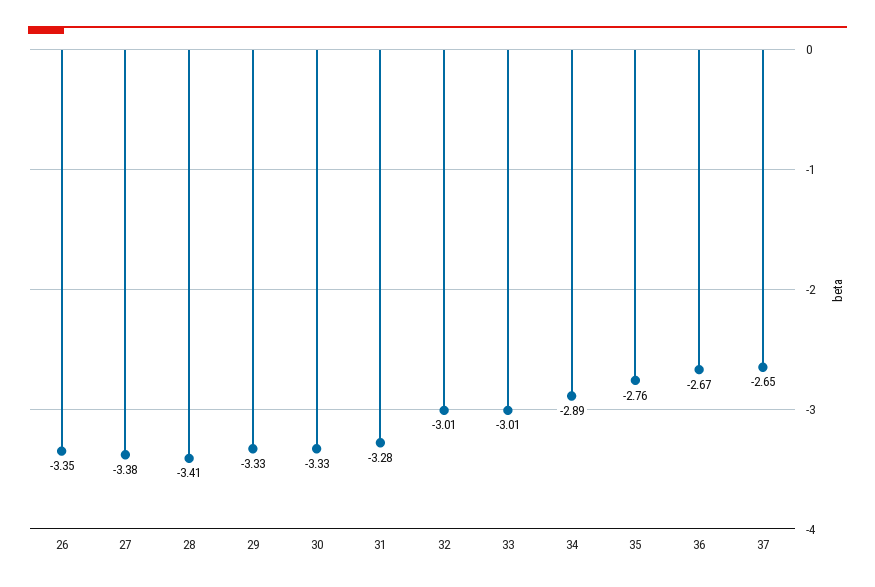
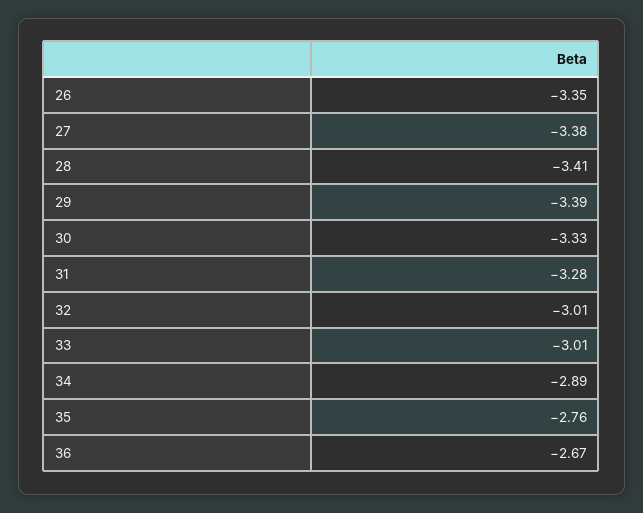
29: -3.33 -> -3.39
37: -2.65 -> none

